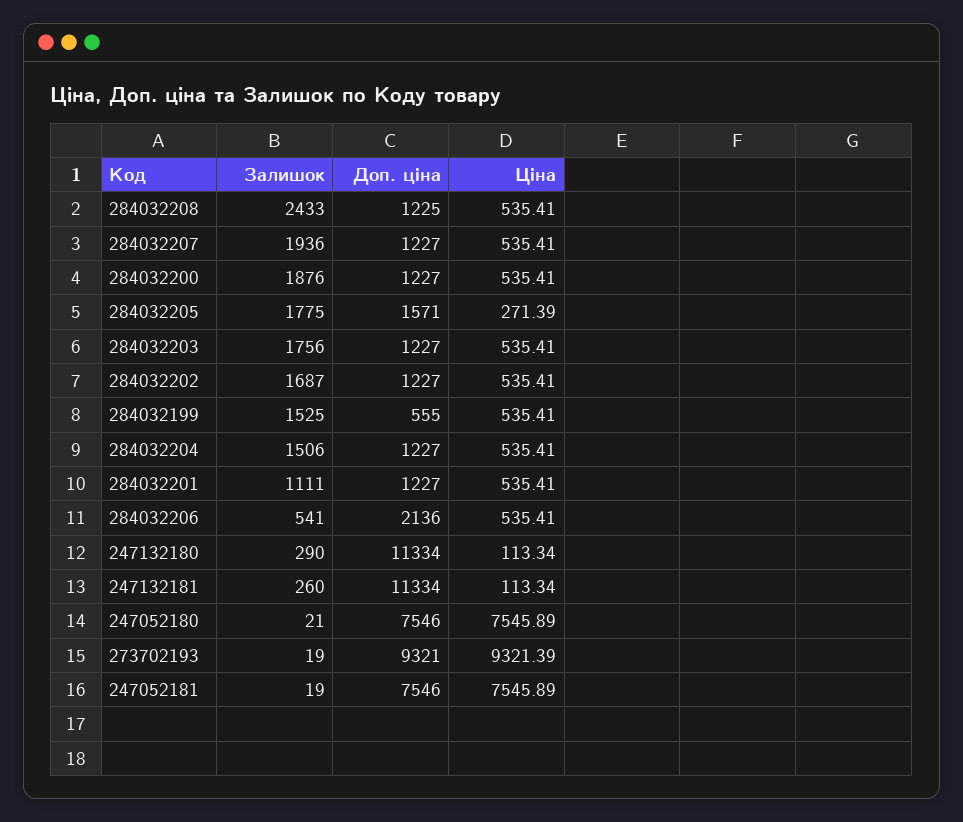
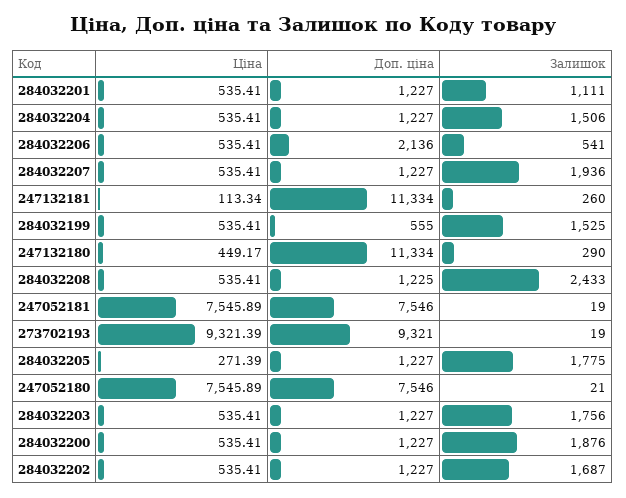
Доп. ціна, 284032205: 1571 -> 1227
Ціна, 247132180: 113.34 -> 449.17

